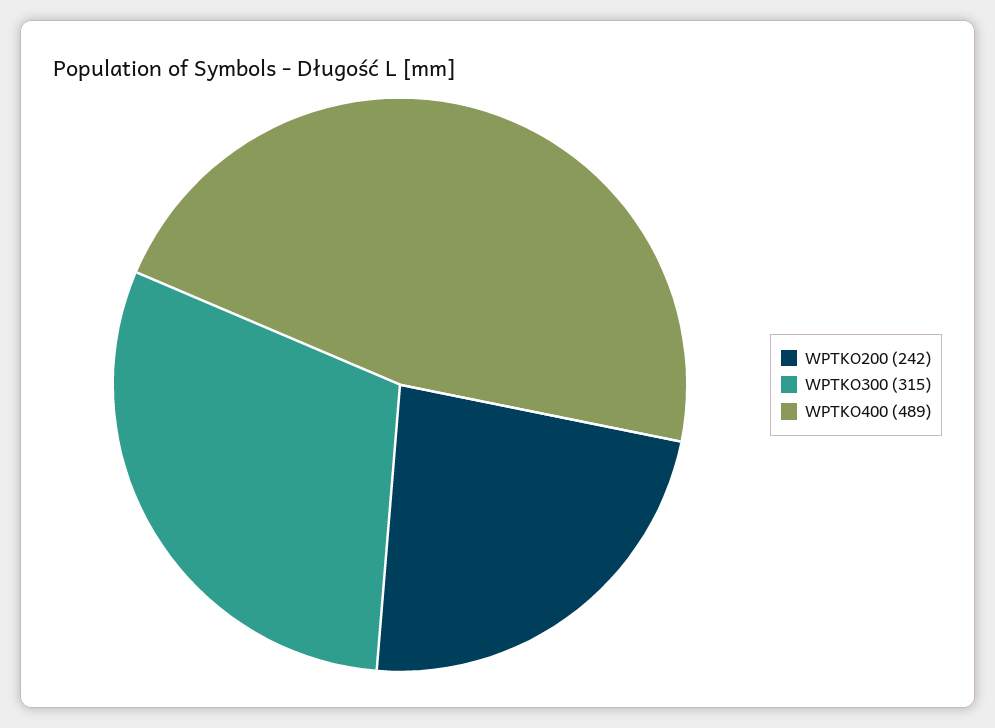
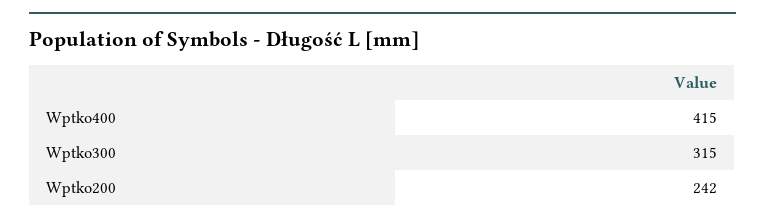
WPTKO400: 489 -> 415

